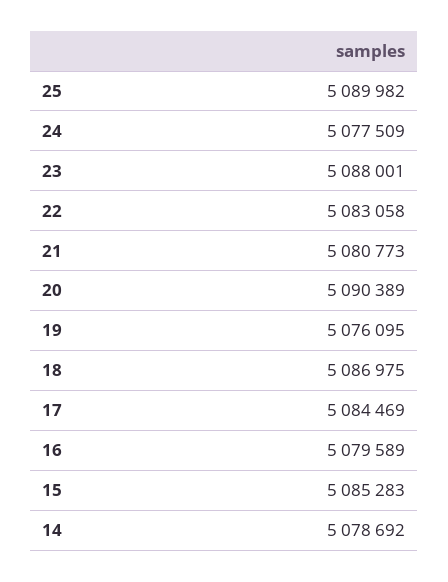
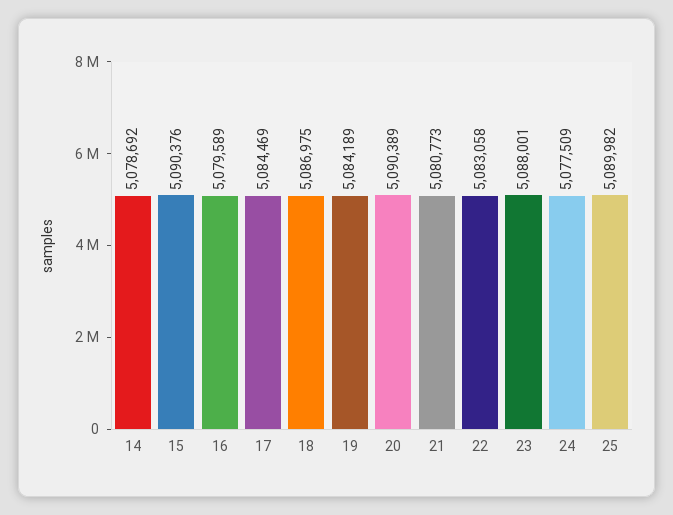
19: 5076095 -> 5084189
15: 5085283 -> 5090376

